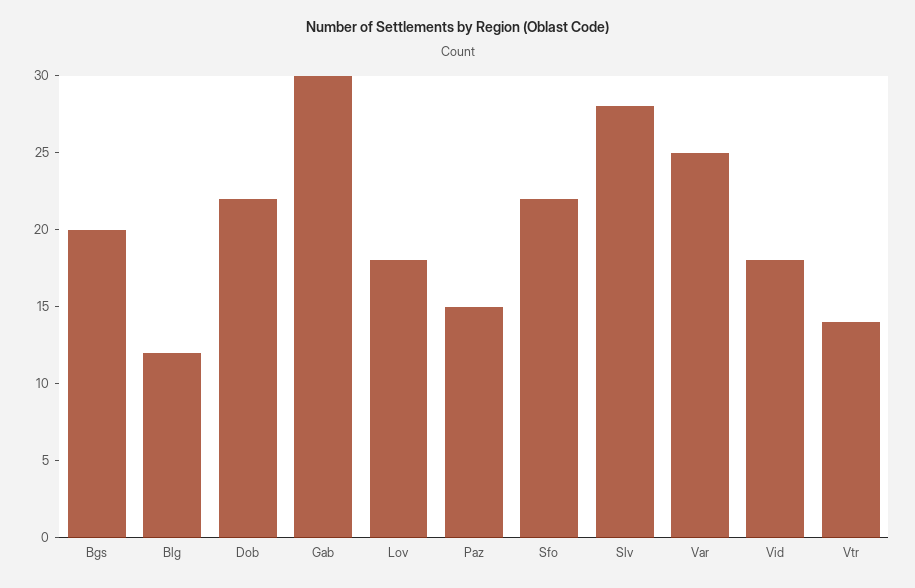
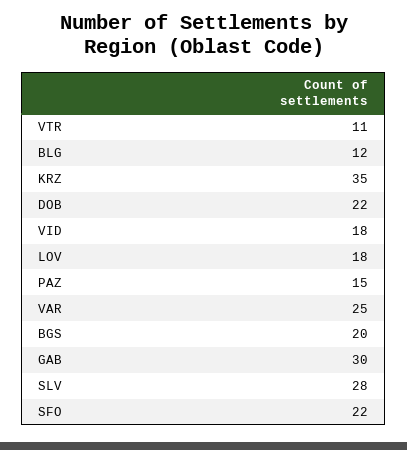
Vtr: 14 -> 11
KRZ: none -> 35

